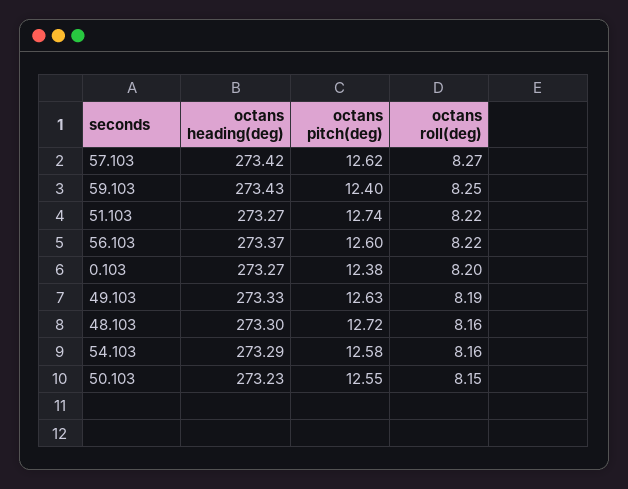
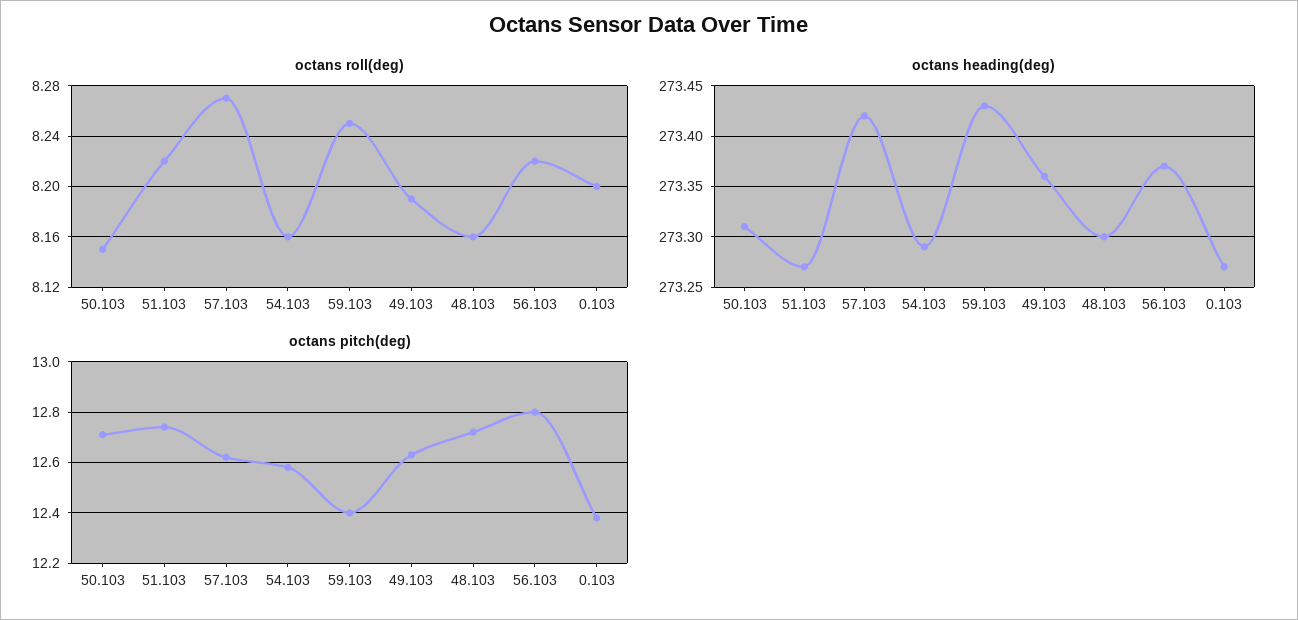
octans pitch(deg), 56.103: 12.6 -> 12.8
octans heading(deg), 49.103: 273.33 -> 273.36
octans heading(deg), 50.103: 273.23 -> 273.31
octans pitch(deg), 50.103: 12.55 -> 12.7

